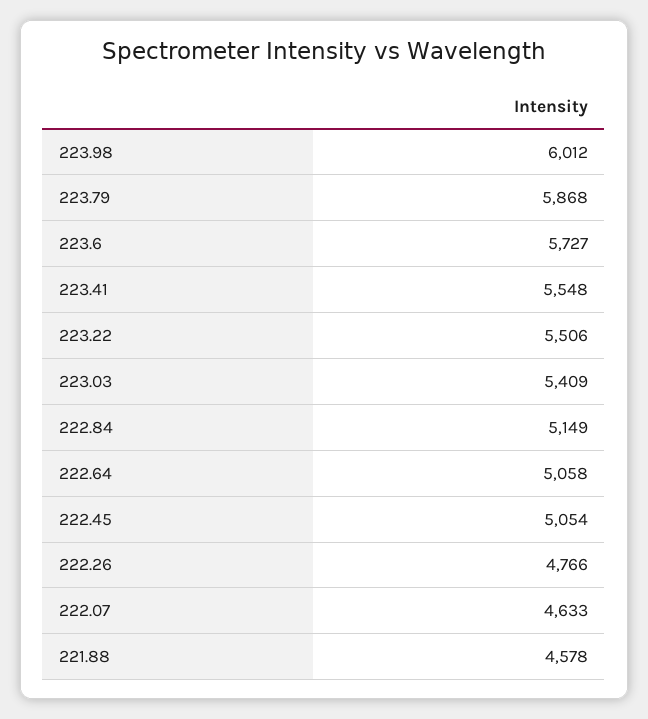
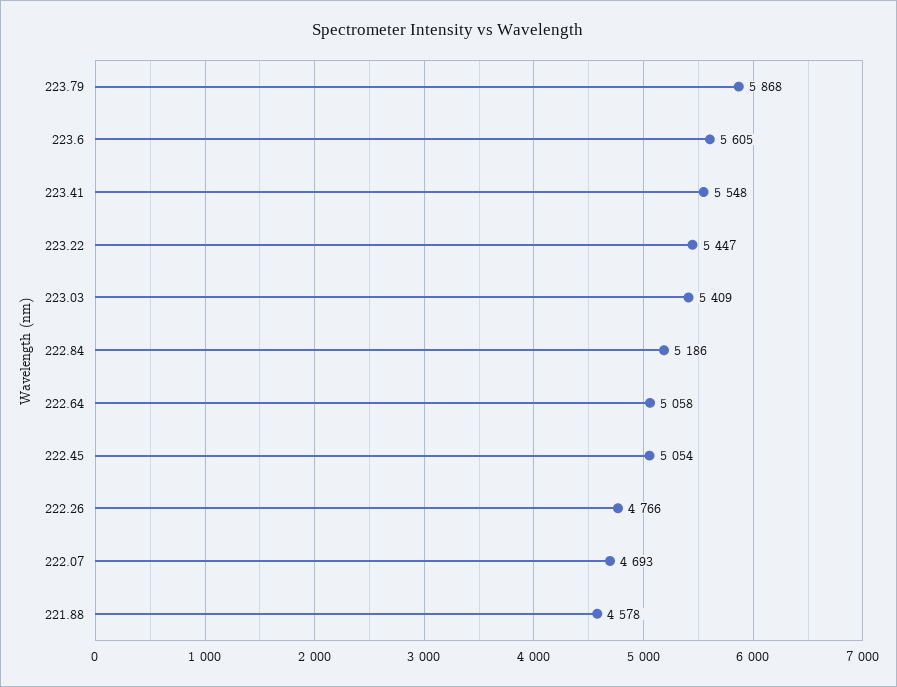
223.98: 6012 -> none
223.6: 5727 -> 5605
223.22: 5506 -> 5447
222.84: 5149 -> 5186
222.07: 4633 -> 4693

